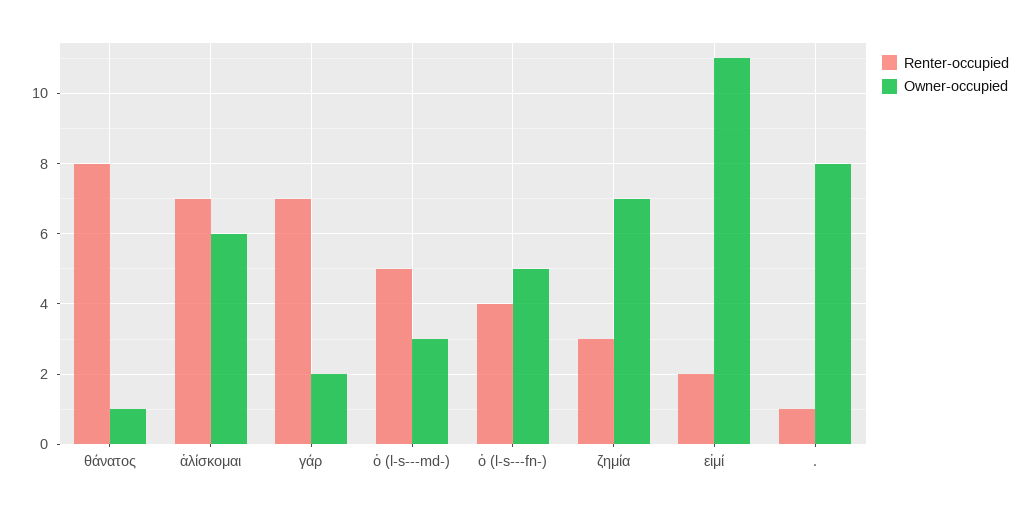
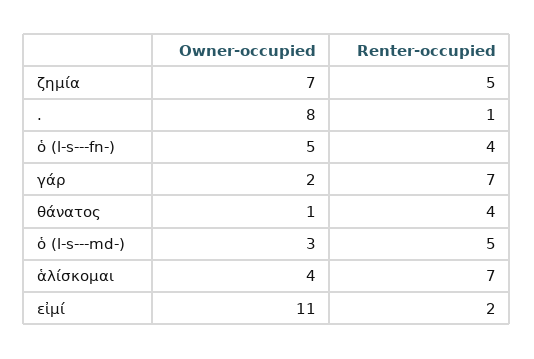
Renter-occupied, θάνατος: 8 -> 4
Owner-occupied, ἁλίσκομαι: 6 -> 4
Renter-occupied, ζημία: 3 -> 5

